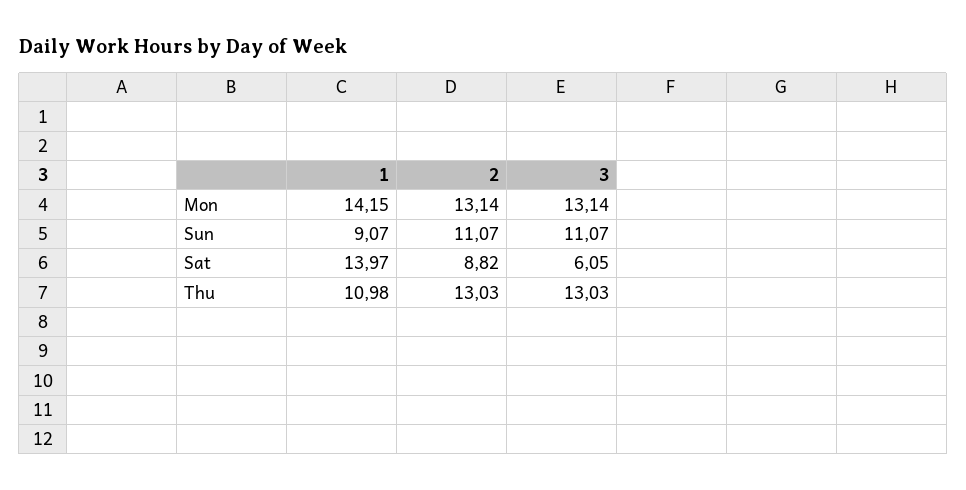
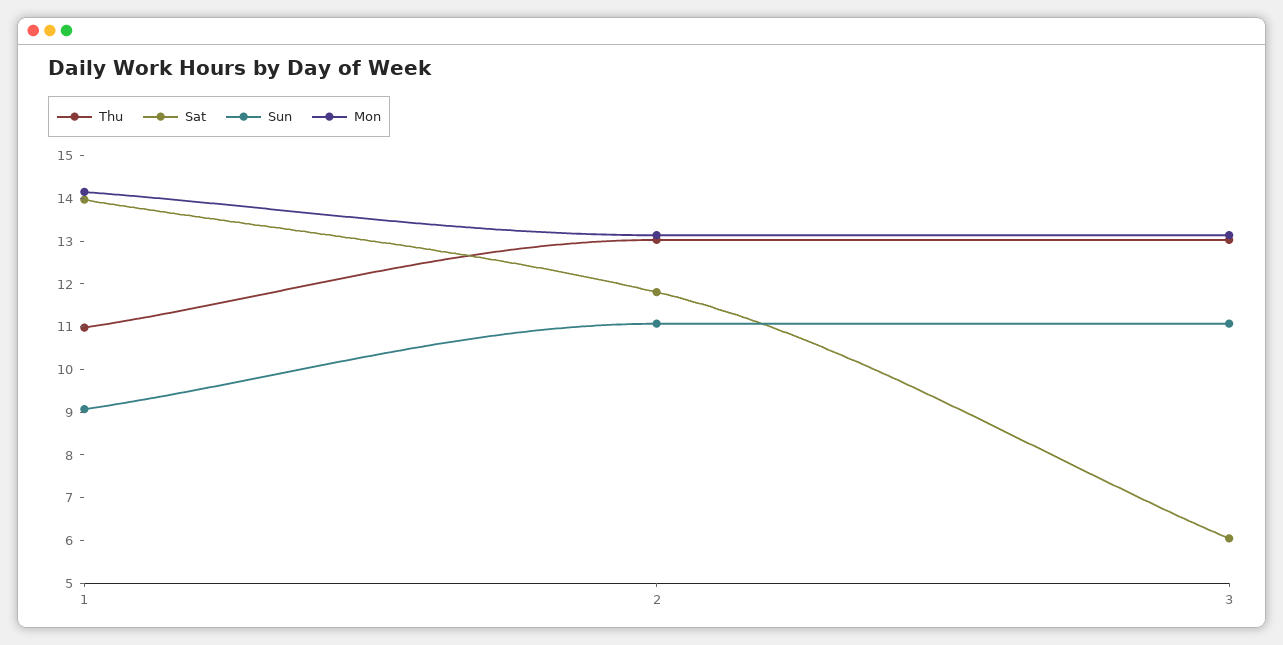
Sat, 2: 8.82 -> 11.8

